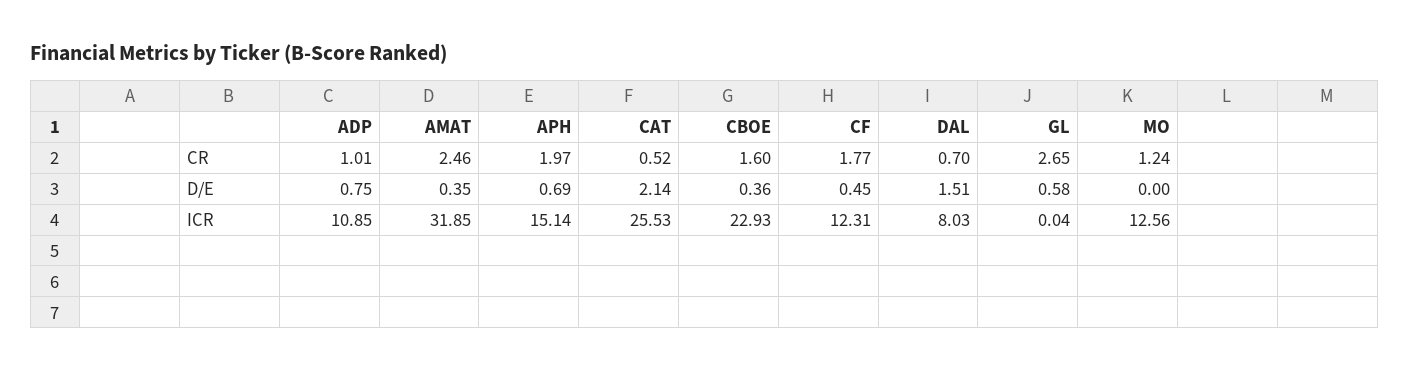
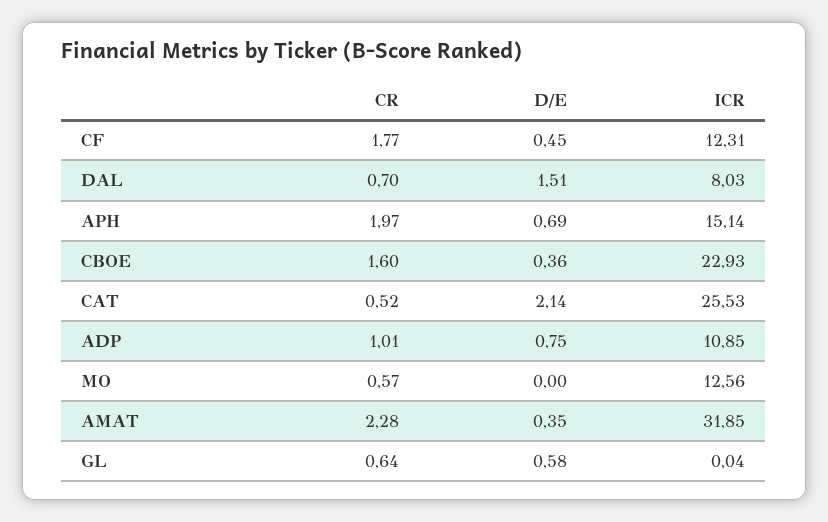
AMAT, CR: 2.46 -> 2.28
GL, CR: 2.65 -> 0.64
MO, CR: 1.24 -> 0.57

